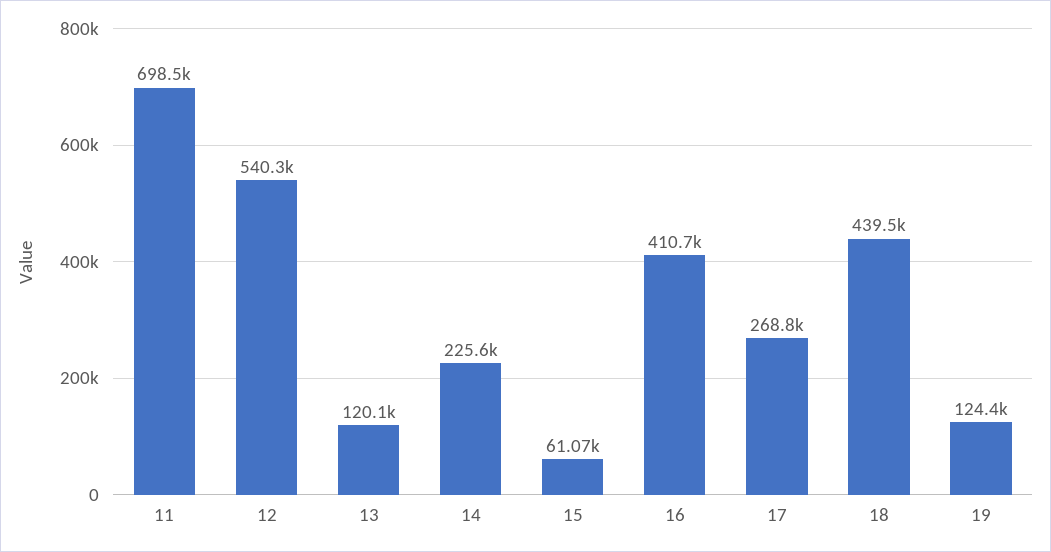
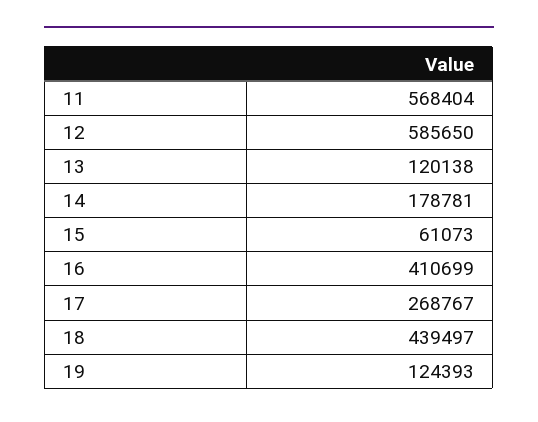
11: 698500 -> 568404
12: 540300 -> 585650
14: 225600 -> 178781

